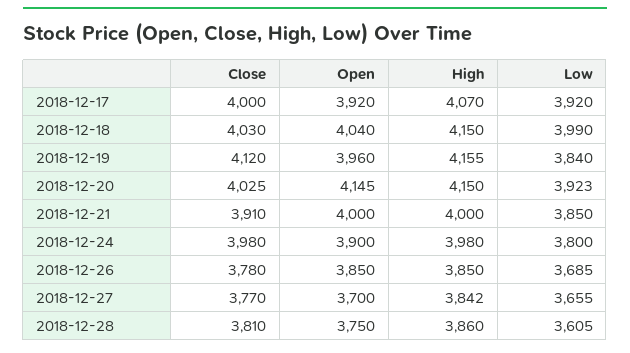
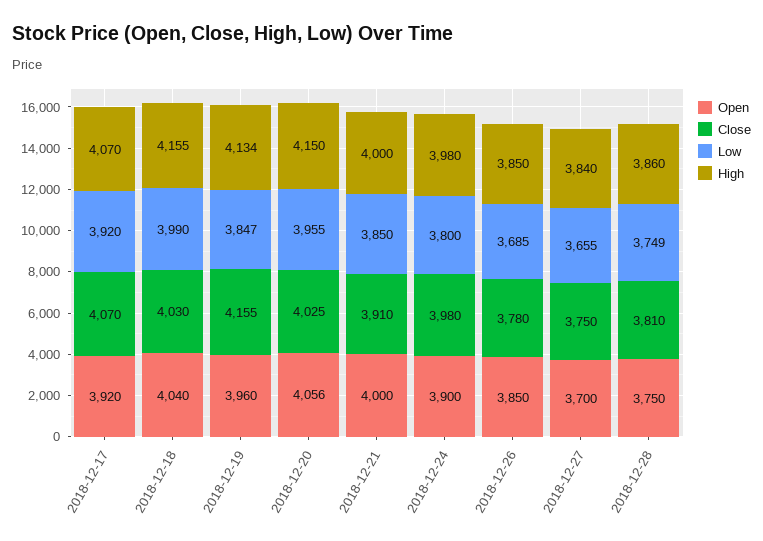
Close, 2018-12-17: 4000 -> 4070
High, 2018-12-18: 4150 -> 4155
Close, 2018-12-19: 4120 -> 4155
High, 2018-12-19: 4155 -> 4134
Low, 2018-12-19: 3840 -> 3847
Open, 2018-12-20: 4145 -> 4056
Low, 2018-12-20: 3923 -> 3955
Close, 2018-12-27: 3770 -> 3750
High, 2018-12-27: 3842 -> 3840
Low, 2018-12-28: 3605 -> 3749

